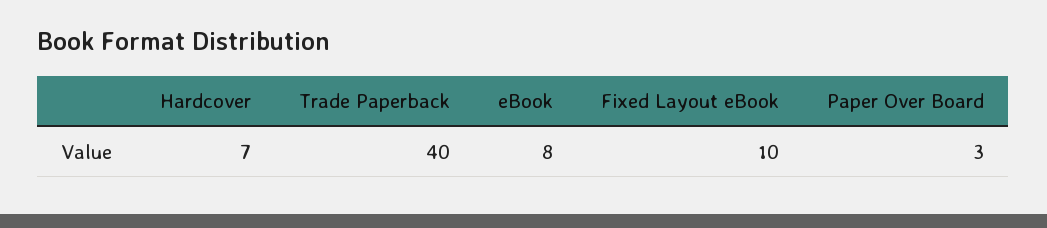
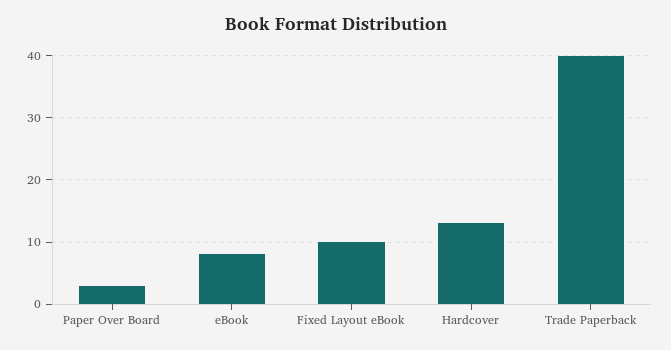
Hardcover: 7 -> 13

